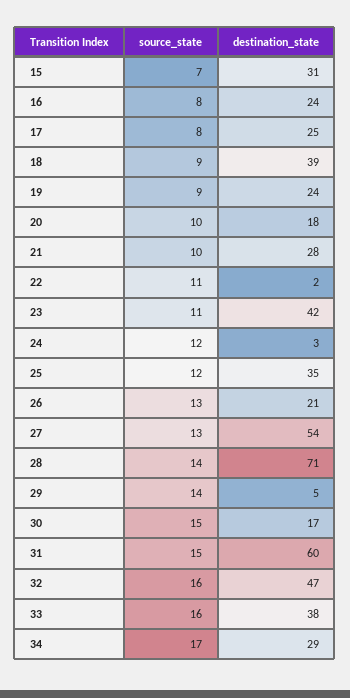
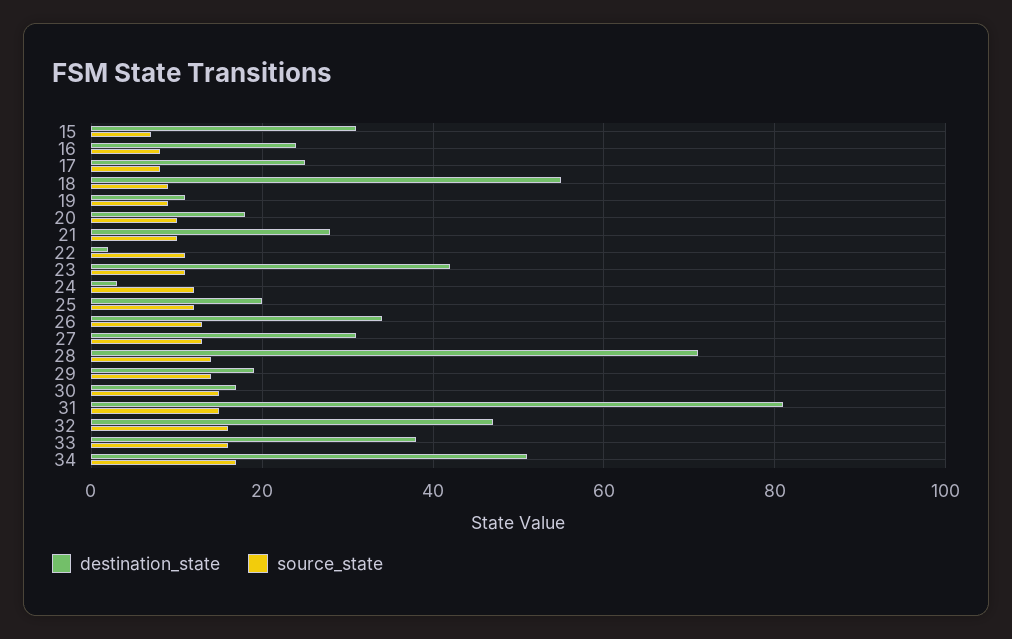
destination_state, 18: 39 -> 55
destination_state, 19: 24 -> 10
destination_state, 25: 35 -> 20
destination_state, 26: 21 -> 35
destination_state, 27: 54 -> 30
destination_state, 29: 5 -> 20
destination_state, 31: 60 -> 80
destination_state, 34: 29 -> 50

